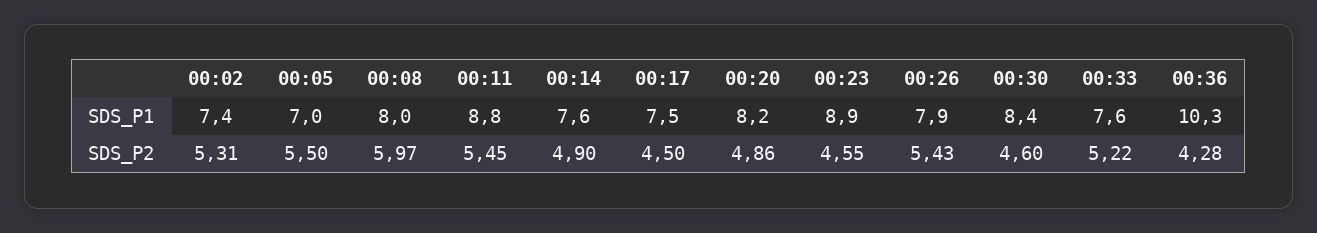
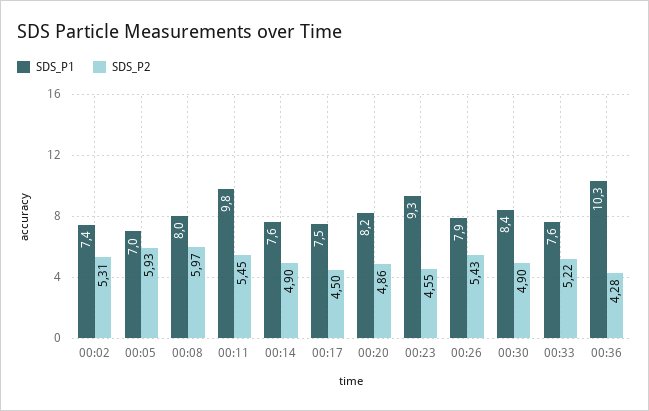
SDS_P1, 00:11: 8.8 -> 9.8
SDS_P1, 00:23: 8.9 -> 9.3
SDS_P2, 00:05: 5.5 -> 5.93
SDS_P2, 00:30: 4.6 -> 4.9

